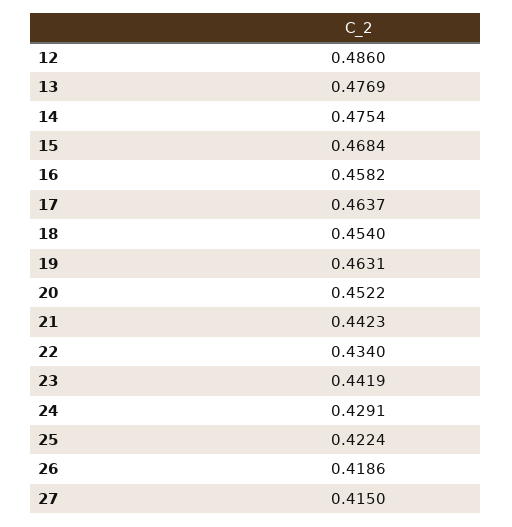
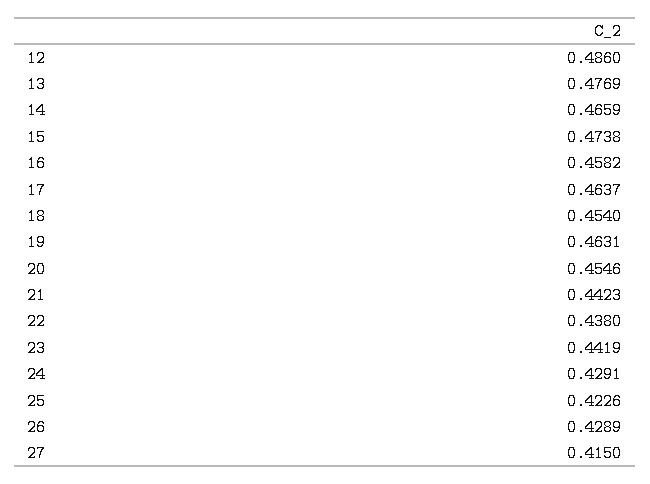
14: 0.4754 -> 0.4659
15: 0.4684 -> 0.4738
20: 0.4522 -> 0.4546
22: 0.434 -> 0.438
25: 0.4224 -> 0.4226
26: 0.4186 -> 0.4289

